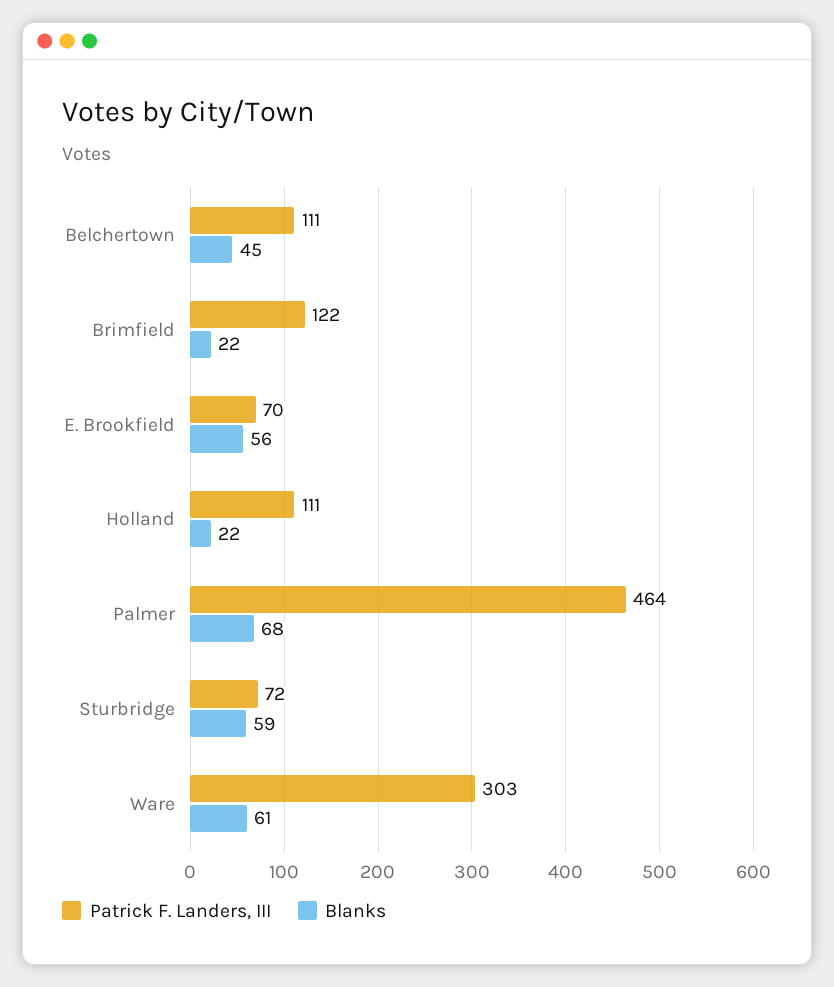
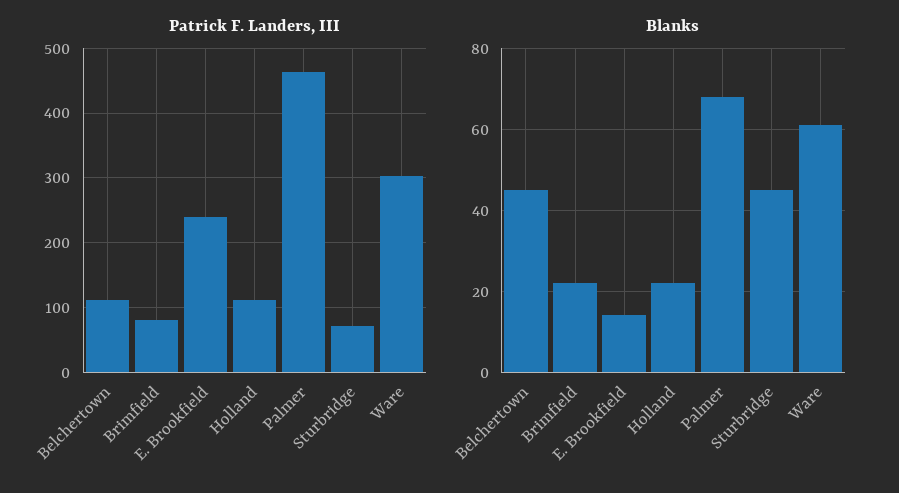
Patrick F. Landers, III, Brimfield: 122 -> 80
Patrick F. Landers, III, E. Brookfield: 70 -> 240
Blanks, E. Brookfield: 56 -> 15
Blanks, Sturbridge: 59 -> 45

